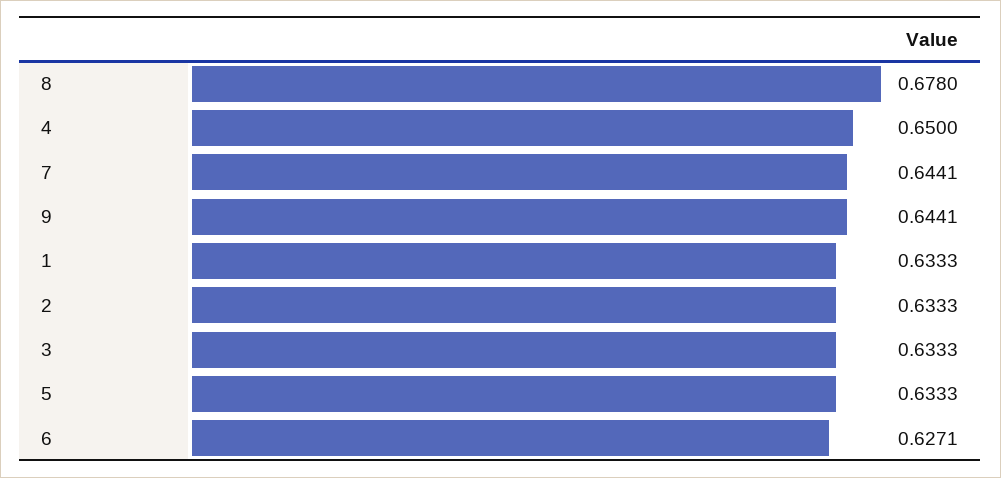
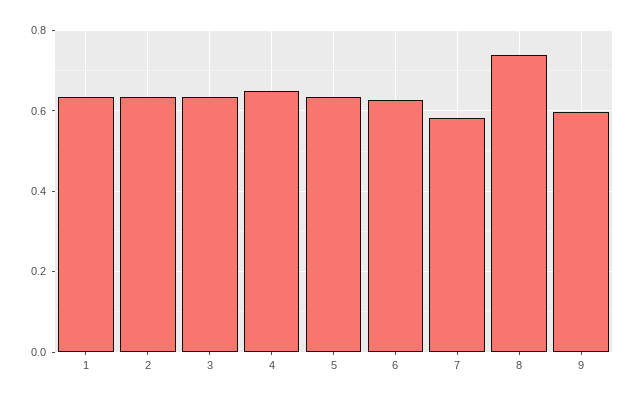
8: 0.678 -> 0.74
7: 0.6441 -> 0.58
9: 0.6441 -> 0.6

